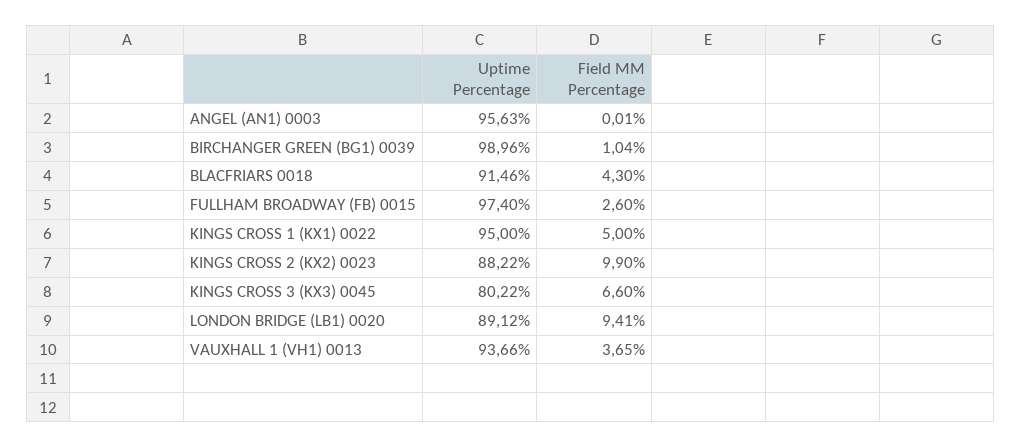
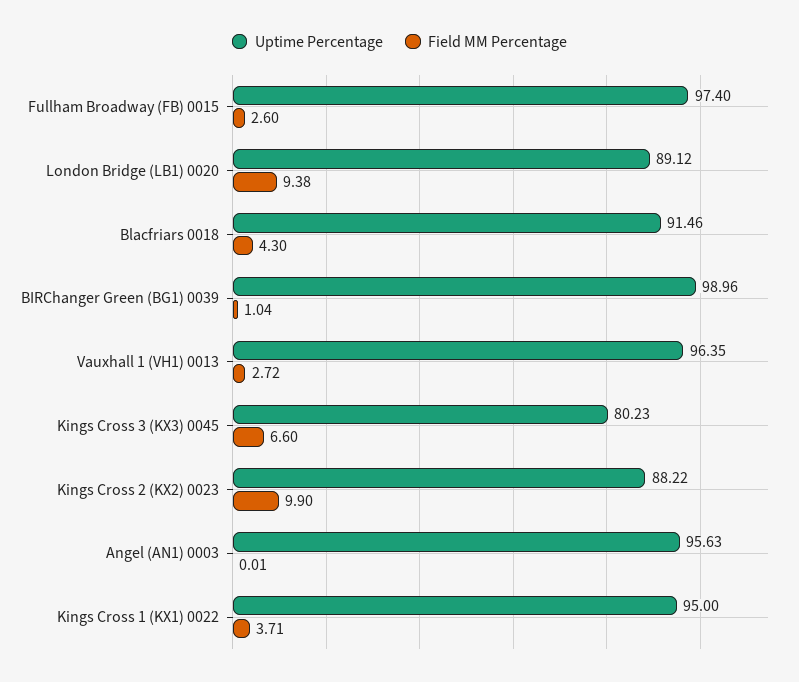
Field MM Percentage, KINGS CROSS 1 (KX1) 0022: 5 -> 3.71
Uptime Percentage, KINGS CROSS 3 (KX3) 0045: 80.22 -> 80.23
Field MM Percentage, LONDON BRIDGE (LB1) 0020: 9.41 -> 9.38
Uptime Percentage, VAUXHALL 1 (VH1) 0013: 93.66 -> 96.35
Field MM Percentage, VAUXHALL 1 (VH1) 0013: 3.65 -> 2.72

